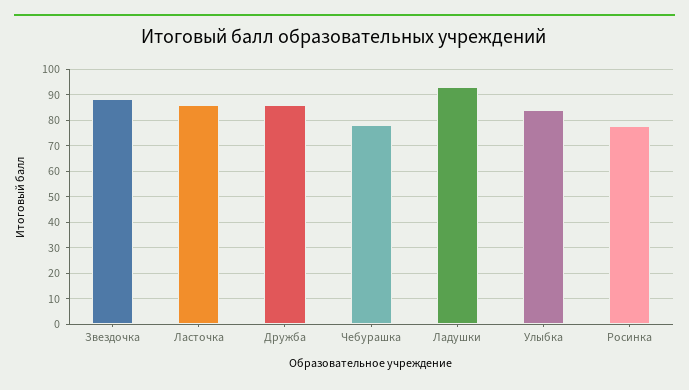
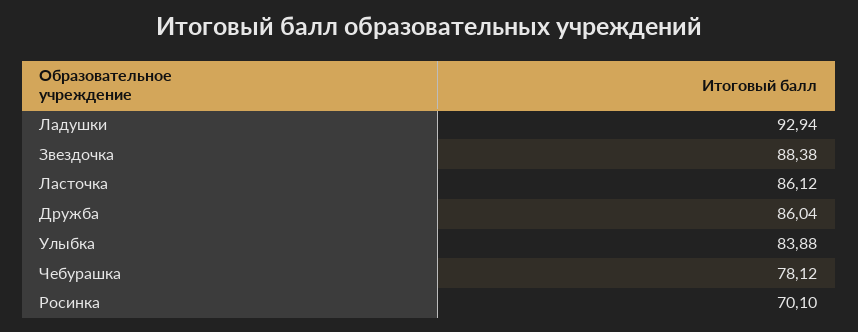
Росинка: 77.5 -> 70.1

